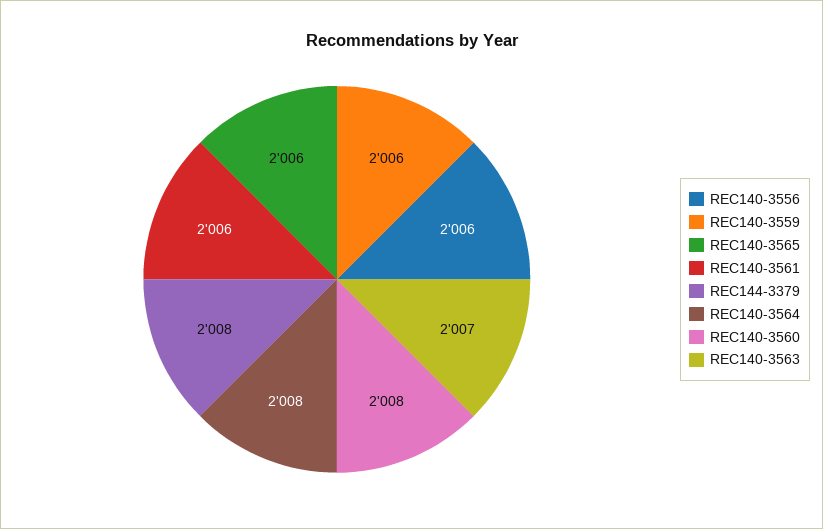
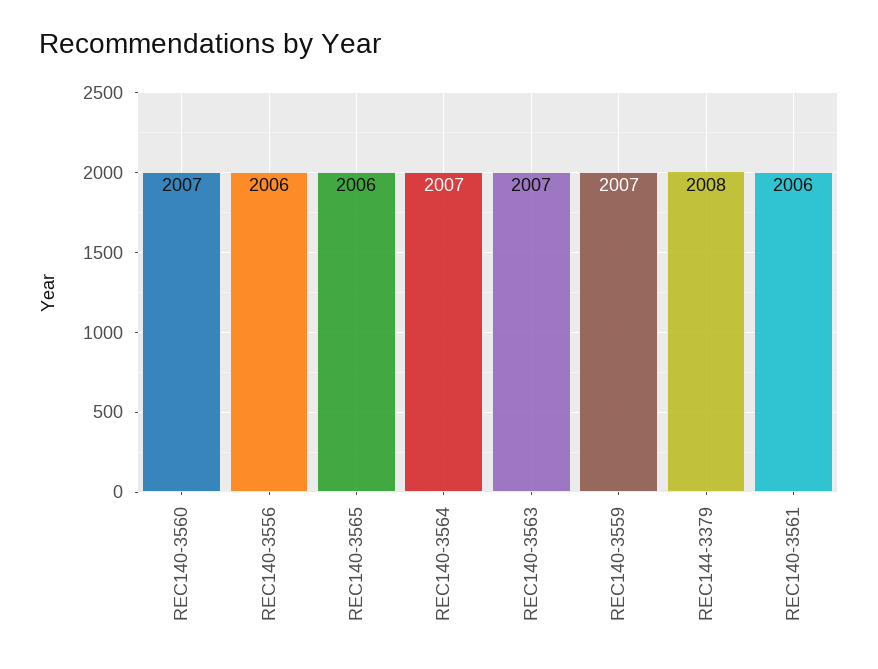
REC140-3559: 2006 -> 2007
REC140-3564: 2008 -> 2007
REC140-3560: 2008 -> 2007

